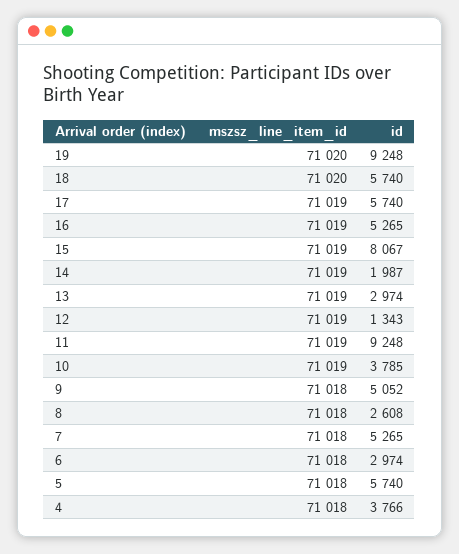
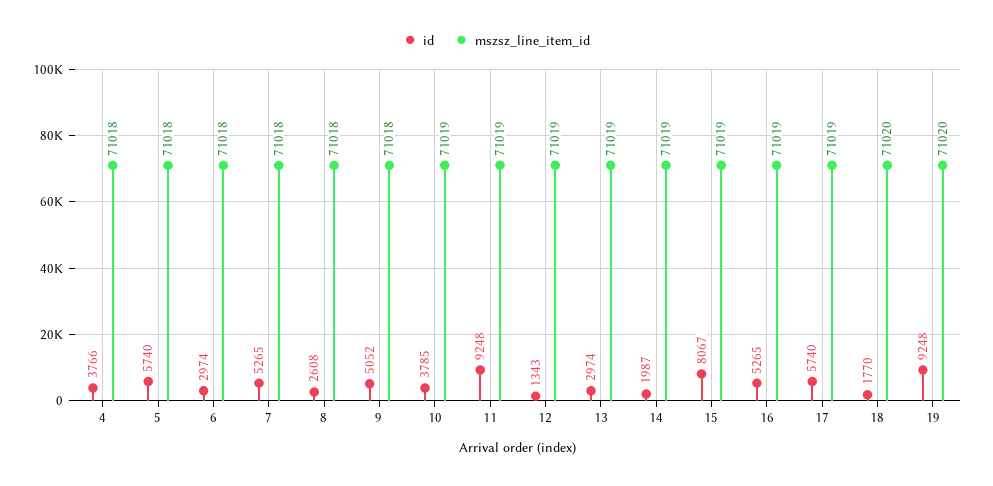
id, 18: 5740 -> 1770

